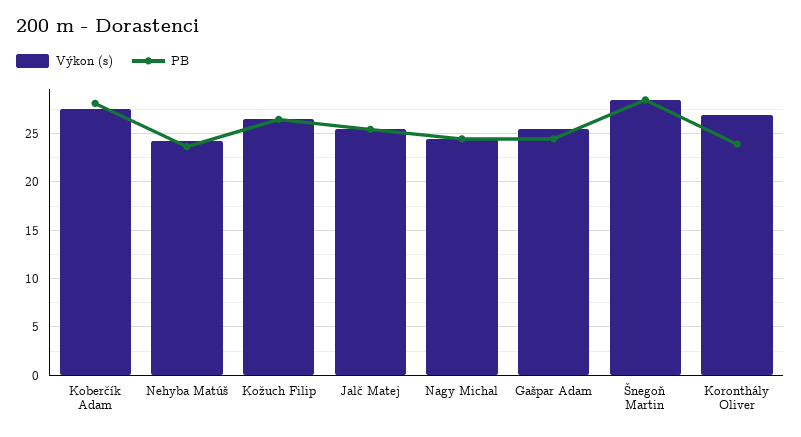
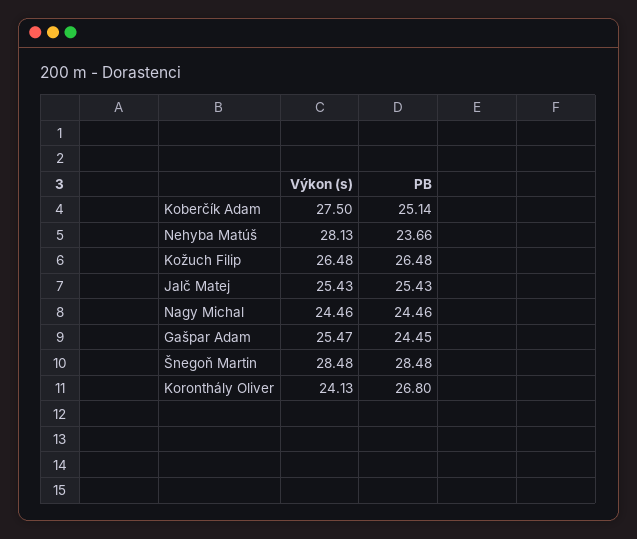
PB, Koberčík Adam: 28 -> 25.14
Výkon (s), Nehyba Matúš: 24 -> 28.13
Výkon (s), Koronthály Oliver: 27 -> 24.13
PB, Koronthály Oliver: 24 -> 26.8

